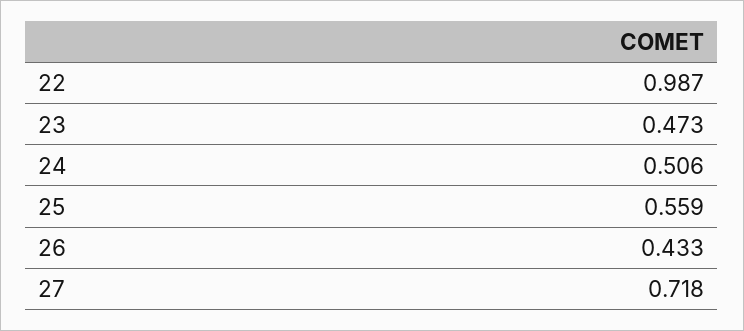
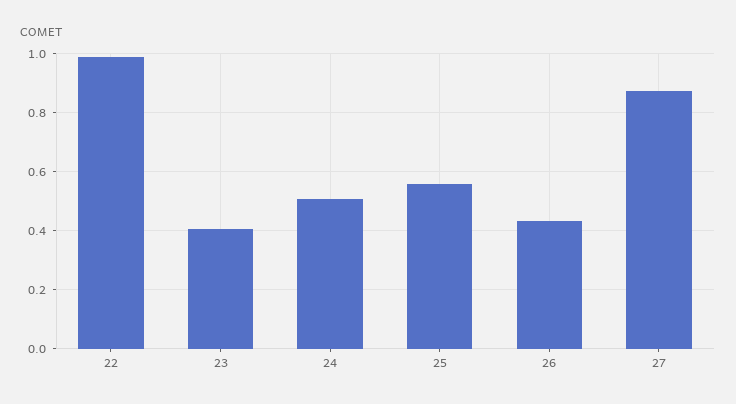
23: 0.473 -> 0.4
27: 0.718 -> 0.875

